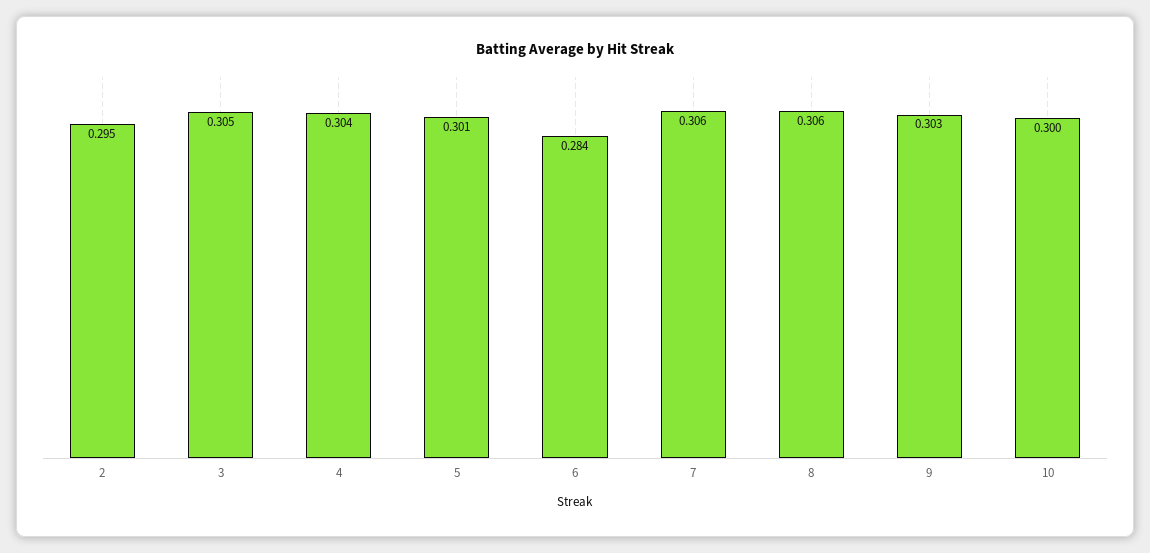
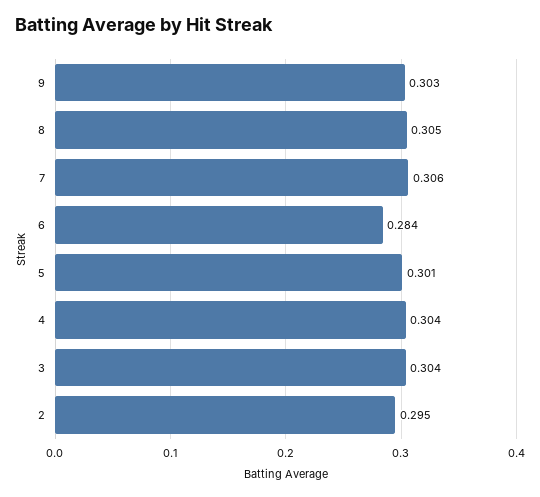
3: 0.305 -> 0.304
8: 0.306 -> 0.305
10: 0.3 -> none

